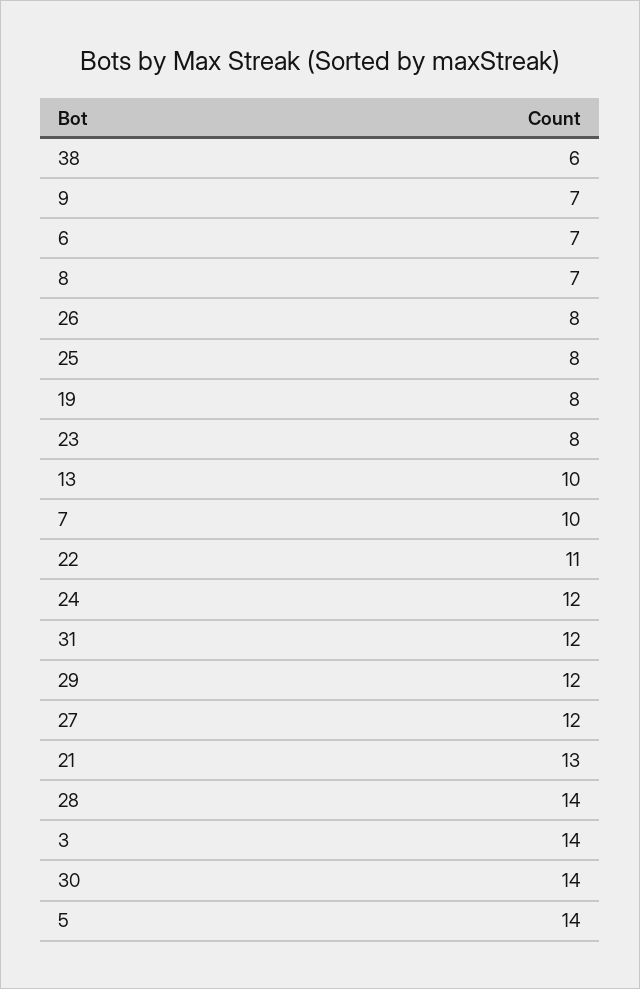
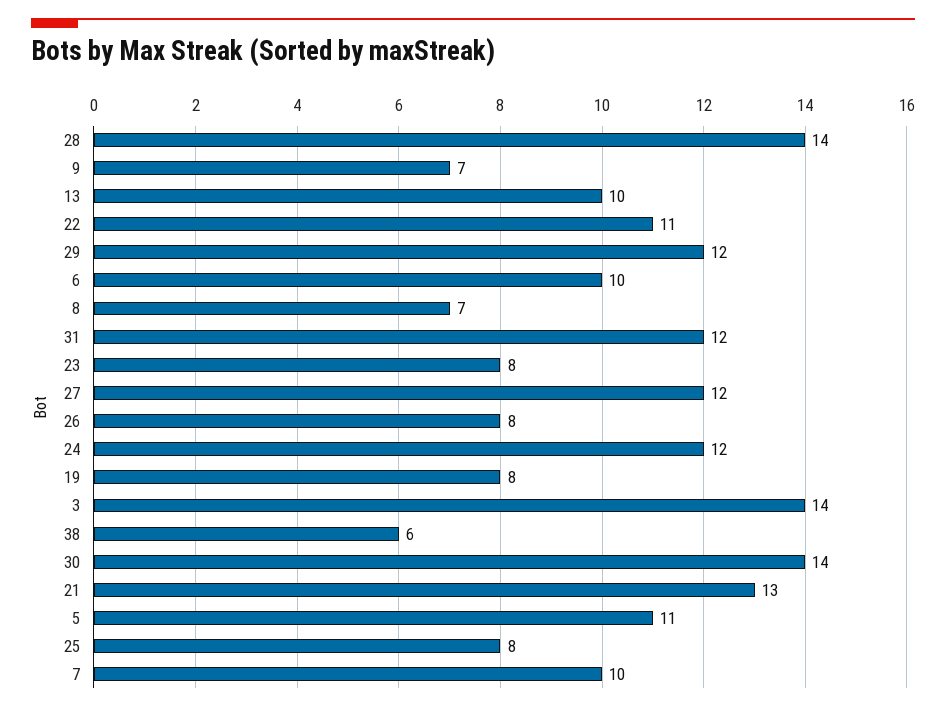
6: 7 -> 10
5: 14 -> 11

